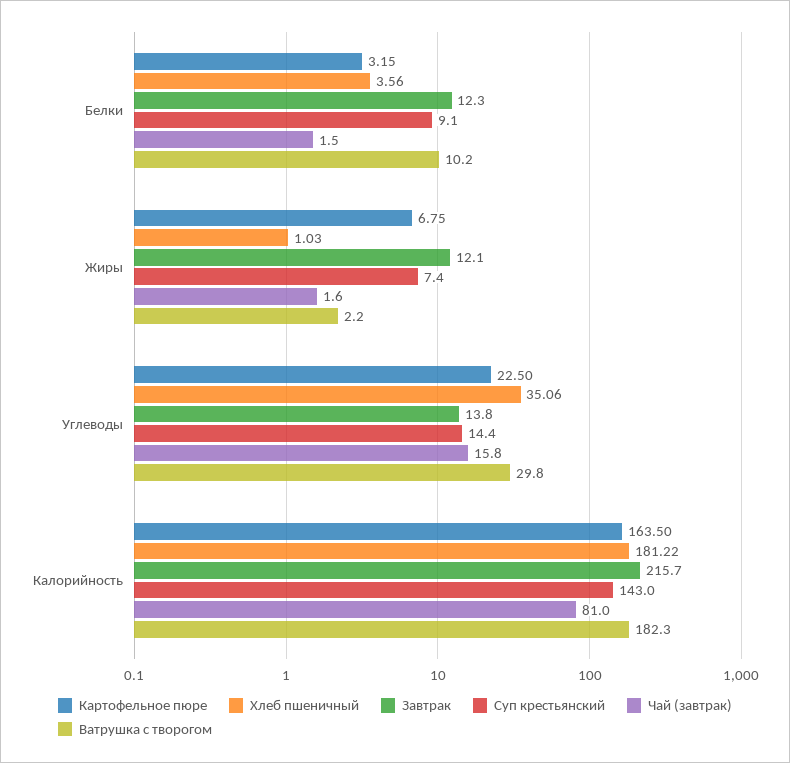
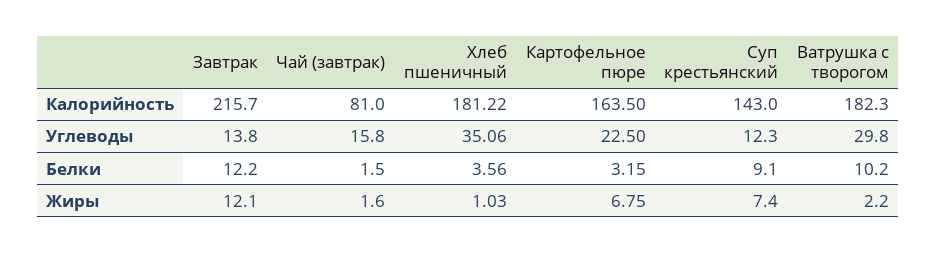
Завтрак, Белки: 12.3 -> 12.2
Суп крестьянский, Углеводы: 14.4 -> 12.3

